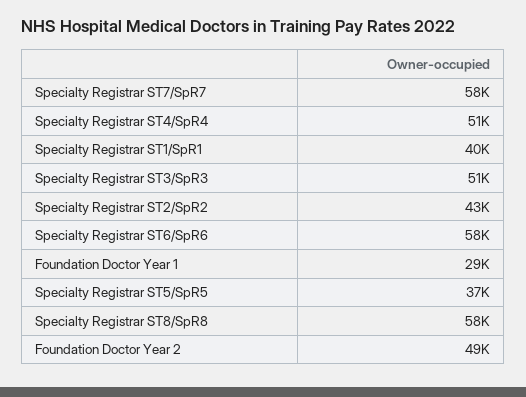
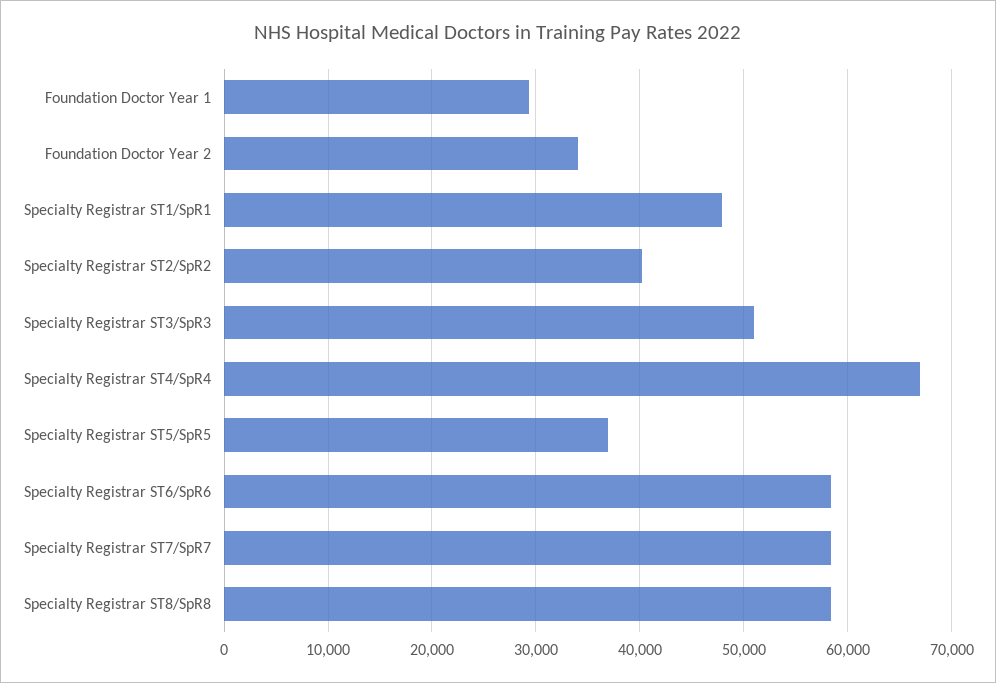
Specialty Registrar ST4/SpR4: 51000 -> 67000
Specialty Registrar ST1/SpR1: 40000 -> 48000
Specialty Registrar ST2/SpR2: 43000 -> 40000
Foundation Doctor Year 2: 49000 -> 34000

